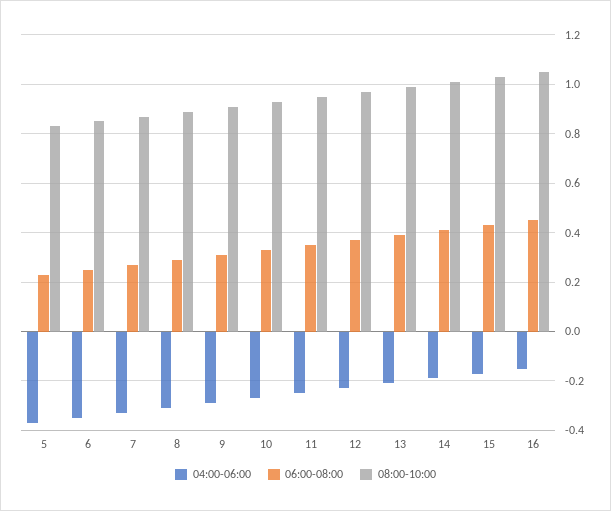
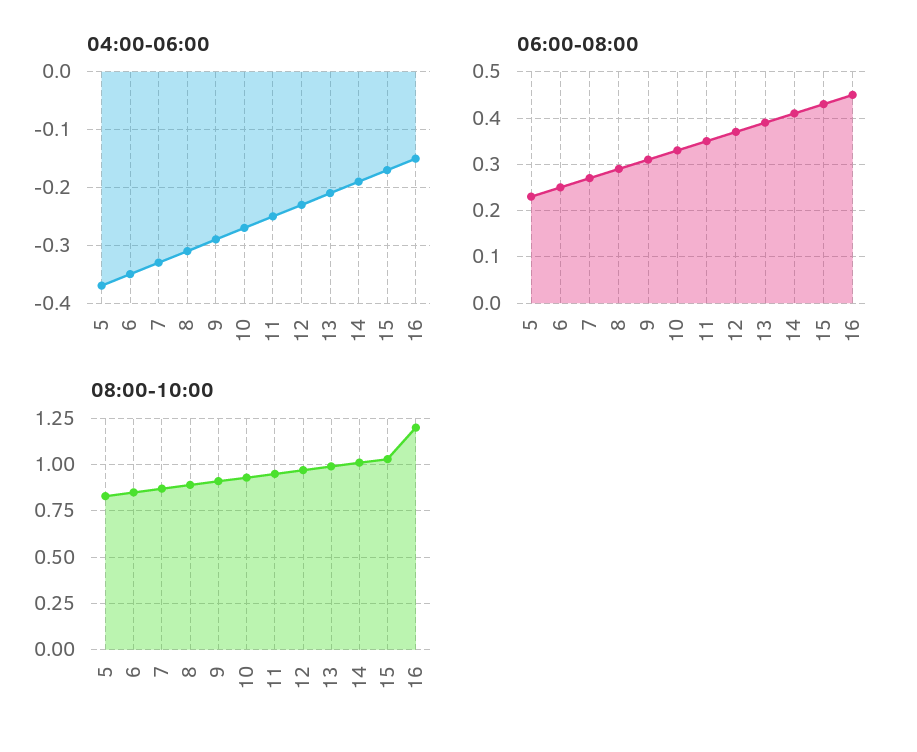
08:00-10:00, 16: 1.05 -> 1.2

